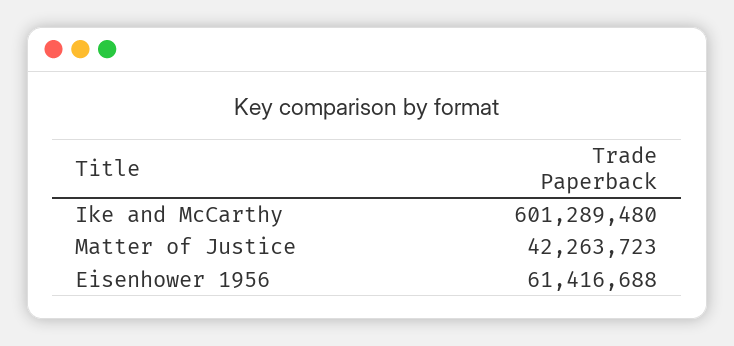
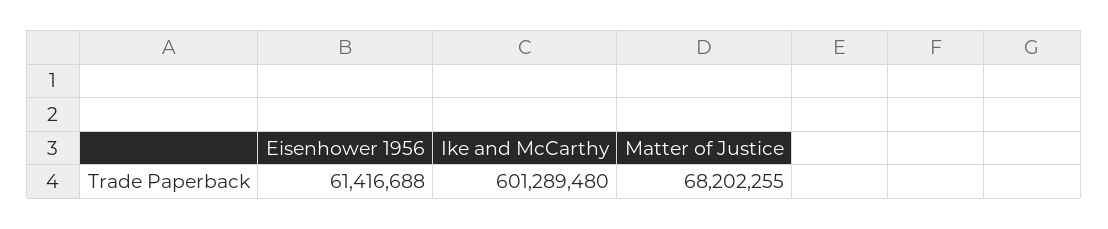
Matter of Justice: 42263723 -> 68202255

